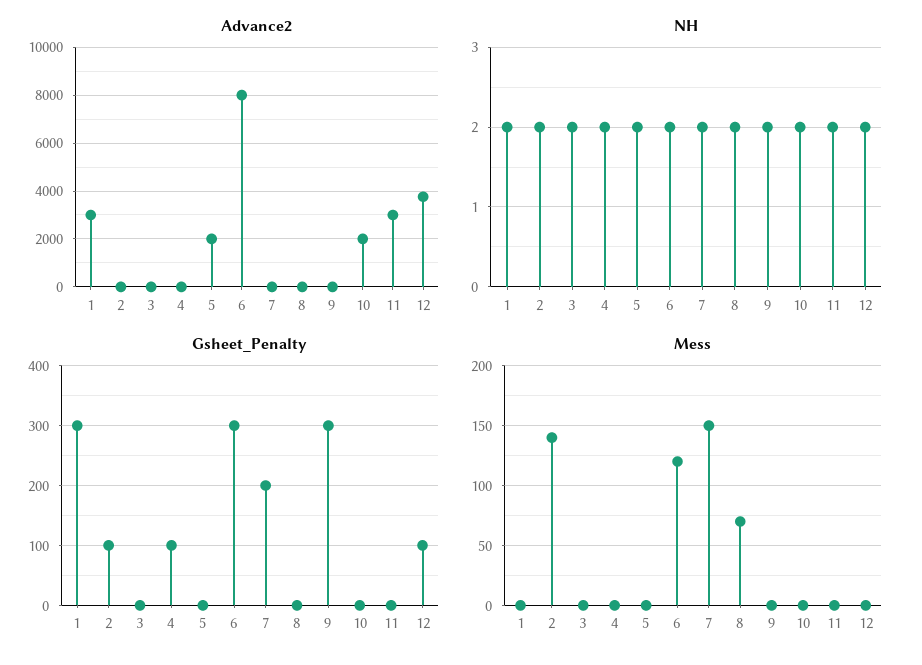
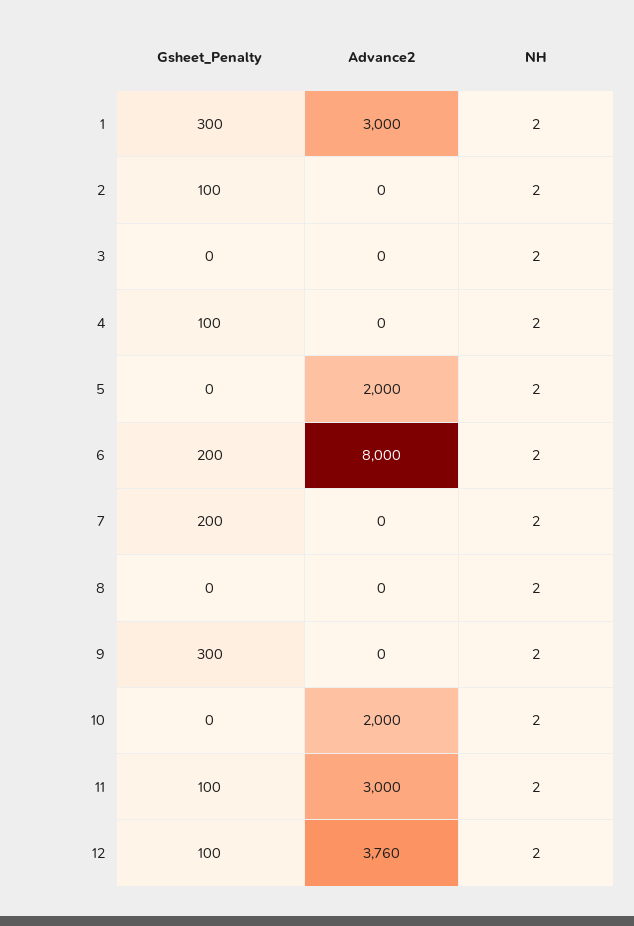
Gsheet_Penalty, 6: 300 -> 200
Gsheet_Penalty, 11: 0 -> 100
Mess, 1: 0 -> none
Mess, 2: 140 -> none
Mess, 3: 0 -> none
Mess, 4: 0 -> none
Mess, 5: 0 -> none
Mess, 6: 120 -> none
Mess, 7: 150 -> none
Mess, 8: 70 -> none
Mess, 9: 0 -> none
Mess, 10: 0 -> none
Mess, 11: 0 -> none
Mess, 12: 0 -> none

